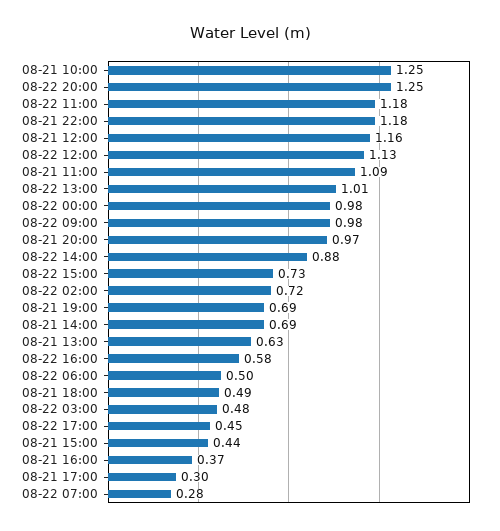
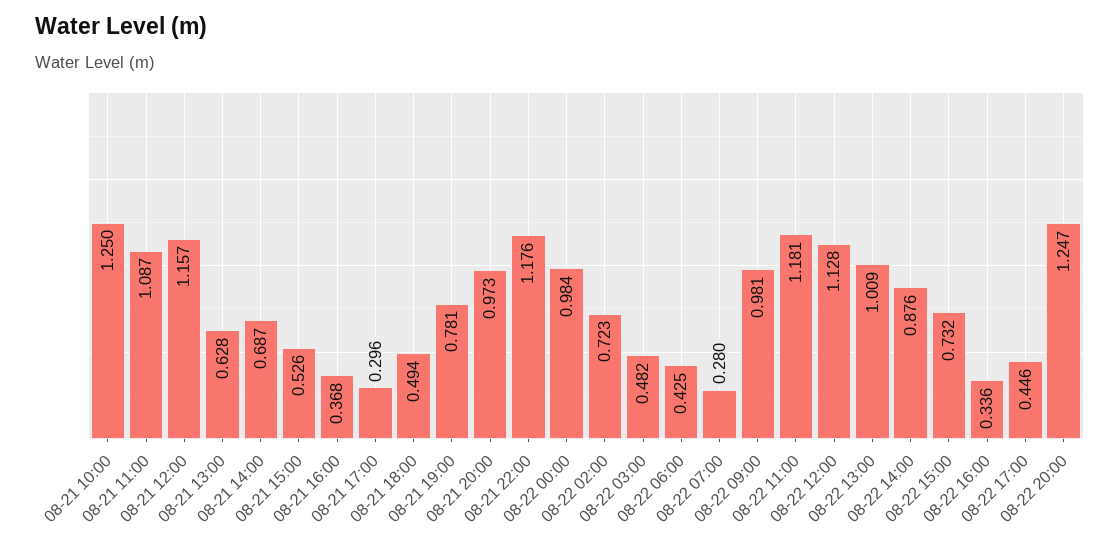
08-21 19:00: 0.69 -> 0.781
08-22 16:00: 0.58 -> 0.336
08-22 06:00: 0.5 -> 0.425
08-21 15:00: 0.44 -> 0.526

